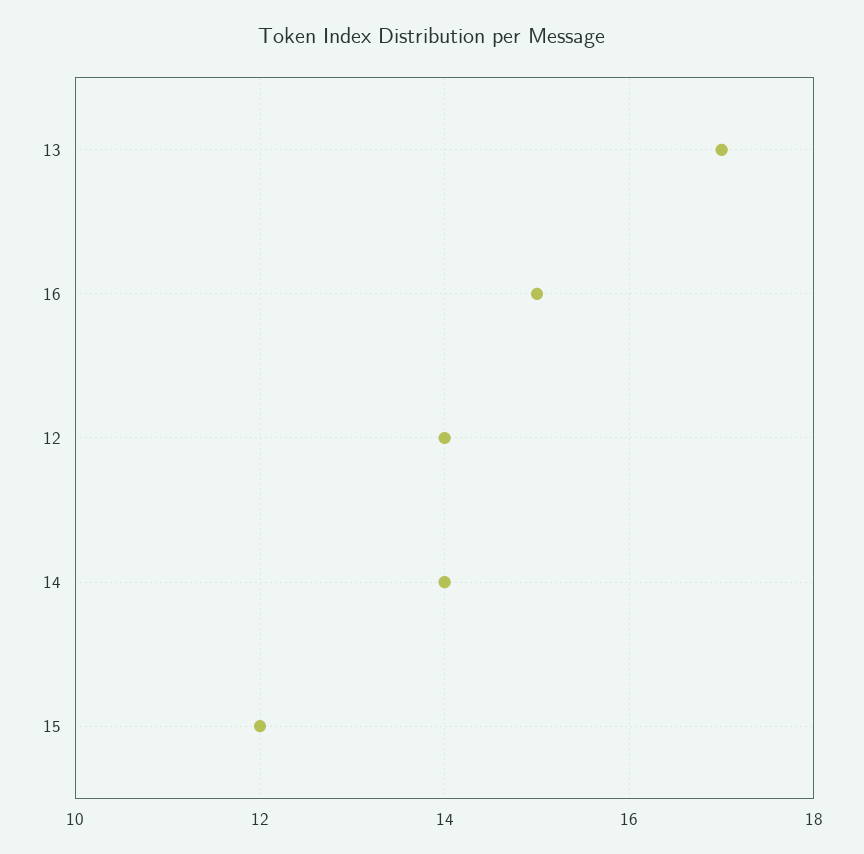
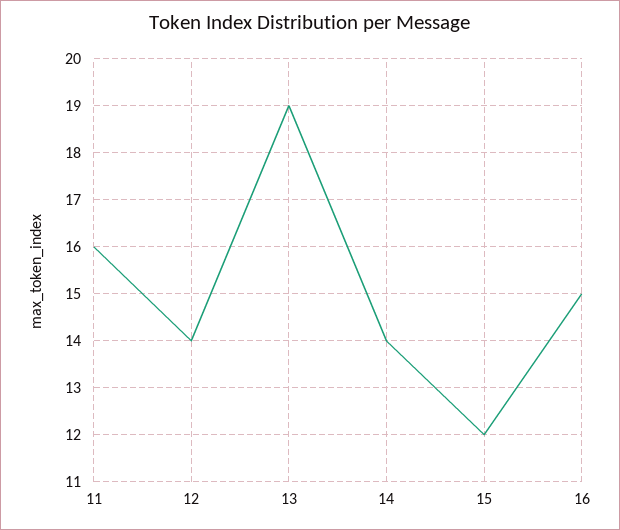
13: 17 -> 19
11: none -> 16

